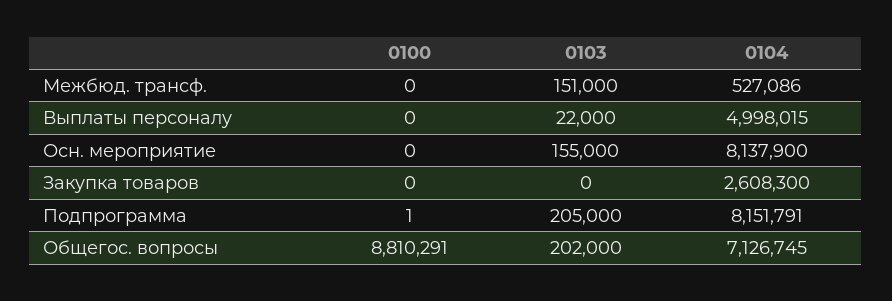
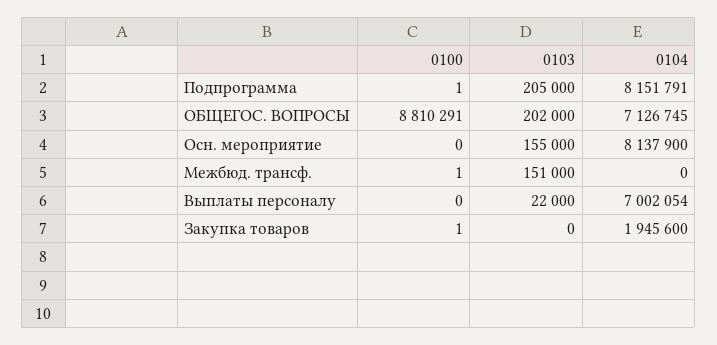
0100, Межбюд. трансф.: 0 -> 1
0104, Межбюд. трансф.: 527086 -> 0
0104, Выплаты персоналу: 4998015 -> 7002054
0100, Закупка товаров: 0 -> 1
0104, Закупка товаров: 2608300 -> 1945600

